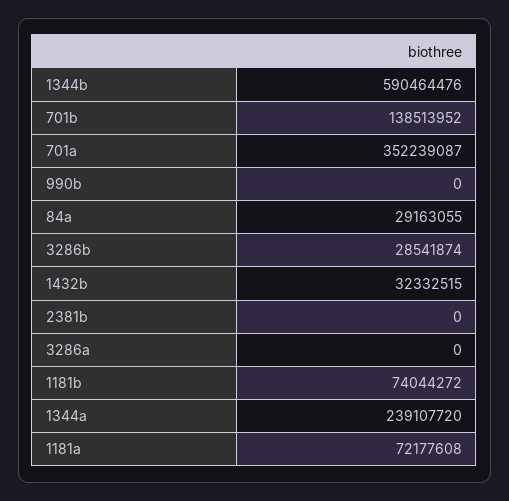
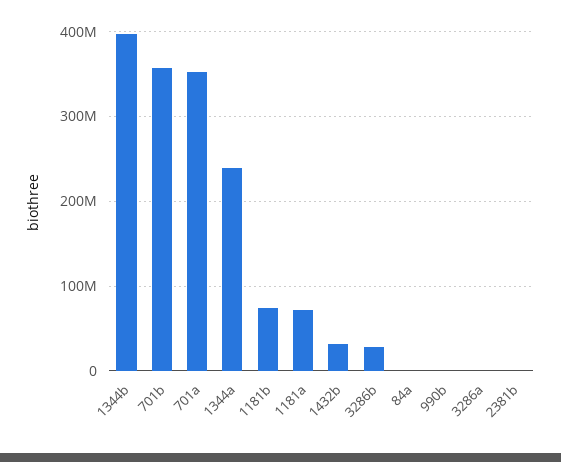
1344b: 590464476 -> 400000000
701b: 138513952 -> 360000000
84a: 29163055 -> 0

